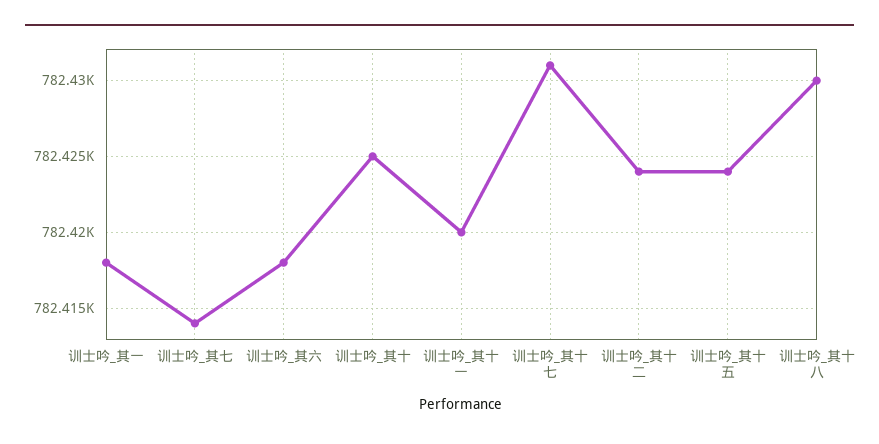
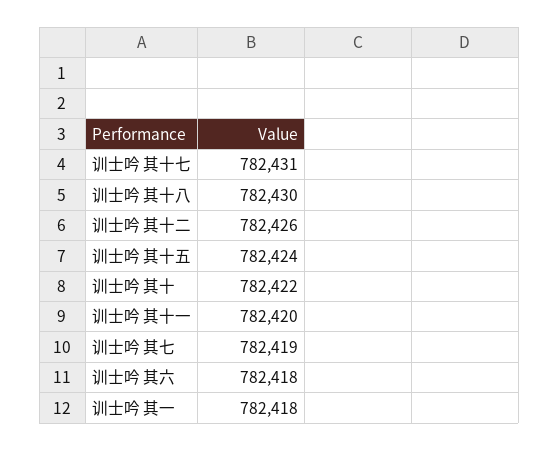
训士吟_其七: 782414 -> 782419
训士吟_其十: 782425 -> 782422
训士吟_其十二: 782424 -> 782426

